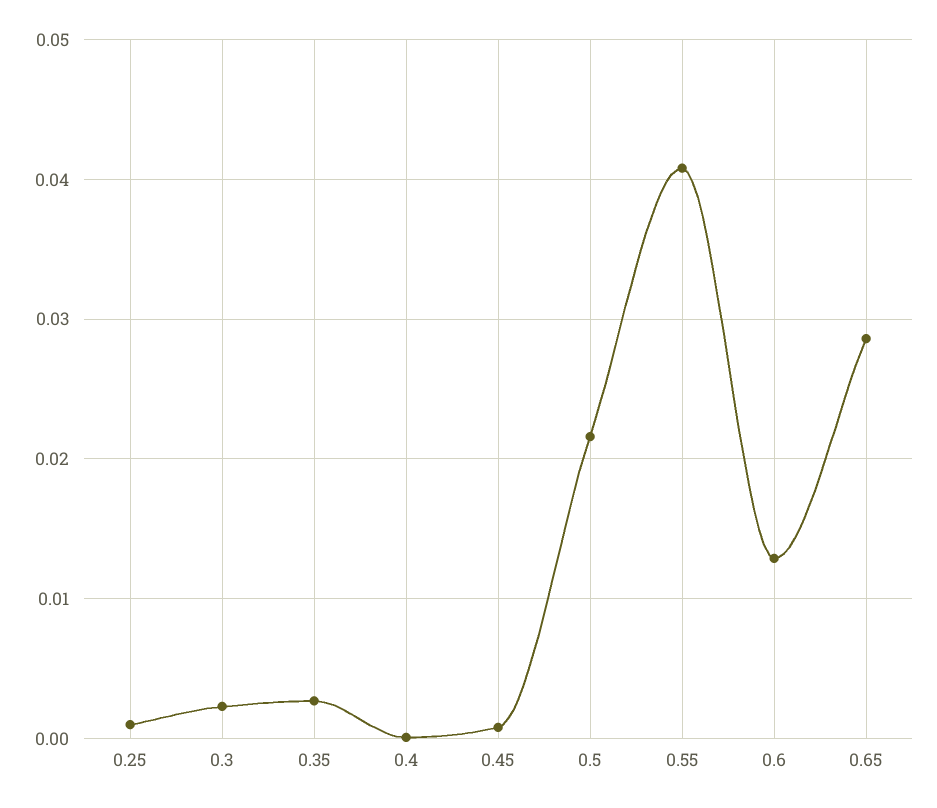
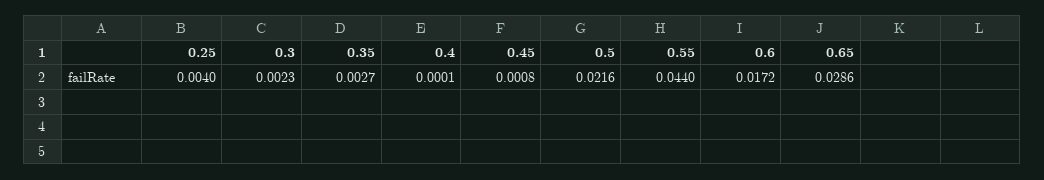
0.25: 0.001 -> 0.004
0.55: 0.041 -> 0.044
0.6: 0.013 -> 0.0172

